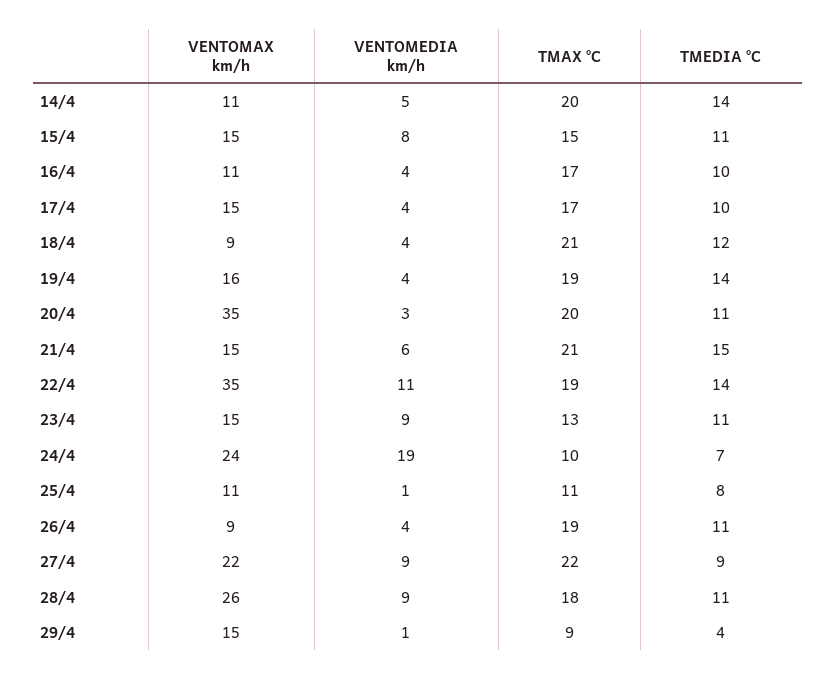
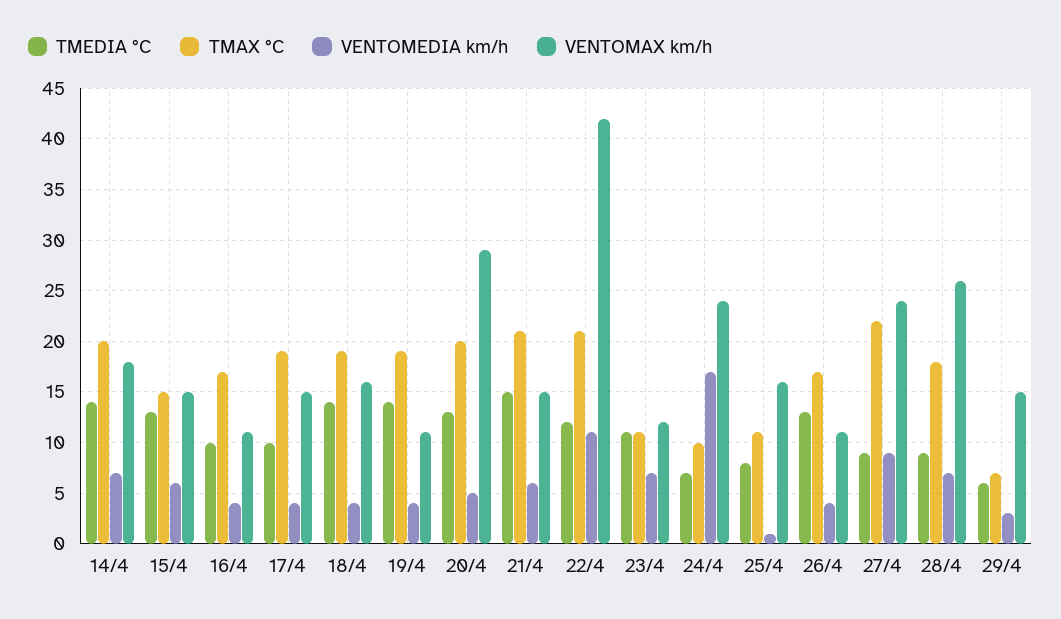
VENTOMAX km/h, 14/4: 11 -> 18
VENTOMEDIA km/h, 14/4: 5 -> 7
VENTOMEDIA km/h, 15/4: 8 -> 6
TMEDIA °C, 15/4: 11 -> 13
TMAX °C, 17/4: 17 -> 19
VENTOMAX km/h, 18/4: 9 -> 16
TMAX °C, 18/4: 21 -> 19
TMEDIA °C, 18/4: 12 -> 14
VENTOMAX km/h, 19/4: 16 -> 11
VENTOMAX km/h, 20/4: 35 -> 29
VENTOMEDIA km/h, 20/4: 3 -> 5
TMEDIA °C, 20/4: 11 -> 13
VENTOMAX km/h, 22/4: 35 -> 42
TMAX °C, 22/4: 19 -> 21
TMEDIA °C, 22/4: 14 -> 12
VENTOMAX km/h, 23/4: 15 -> 12
VENTOMEDIA km/h, 23/4: 9 -> 7
TMAX °C, 23/4: 13 -> 11
VENTOMEDIA km/h, 24/4: 19 -> 17
VENTOMAX km/h, 25/4: 11 -> 16
VENTOMAX km/h, 26/4: 9 -> 11
TMAX °C, 26/4: 19 -> 17
TMEDIA °C, 26/4: 11 -> 13
VENTOMAX km/h, 27/4: 22 -> 24
VENTOMEDIA km/h, 28/4: 9 -> 7
TMEDIA °C, 28/4: 11 -> 9
VENTOMEDIA km/h, 29/4: 1 -> 3
TMAX °C, 29/4: 9 -> 7
TMEDIA °C, 29/4: 4 -> 6

